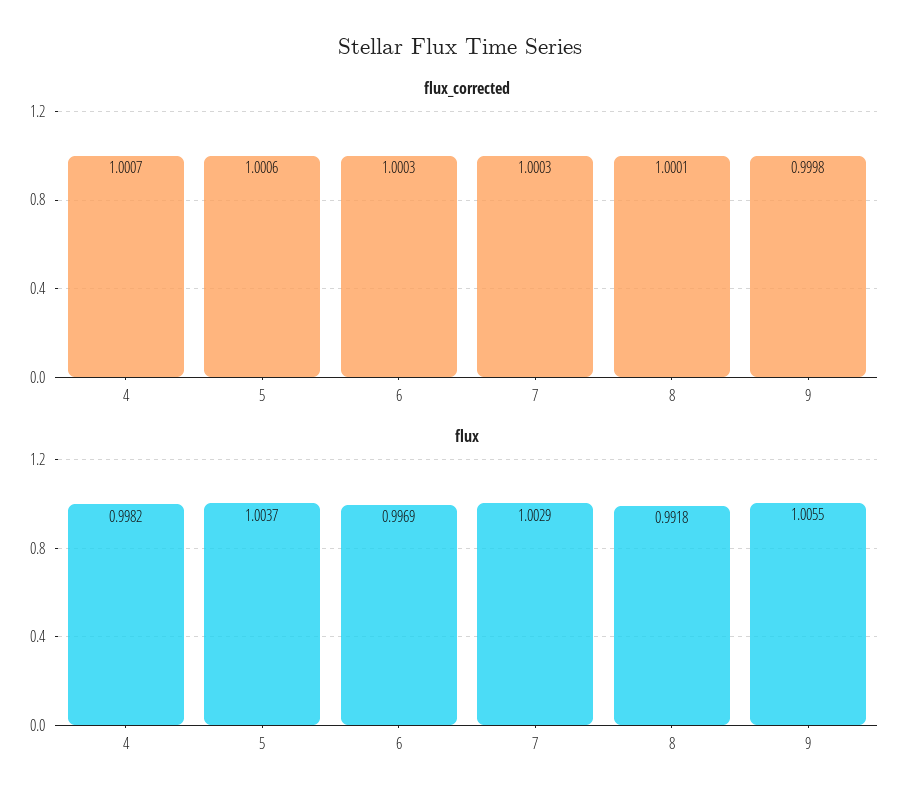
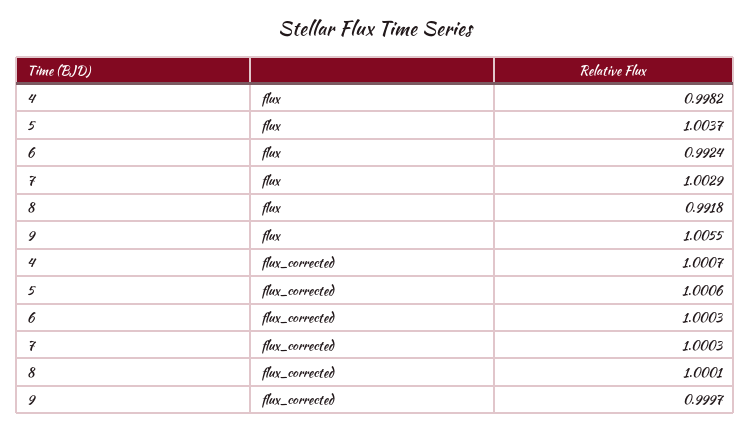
flux_corrected, 9: 0.9998 -> 0.9997
flux, 6: 0.9969 -> 0.9924

